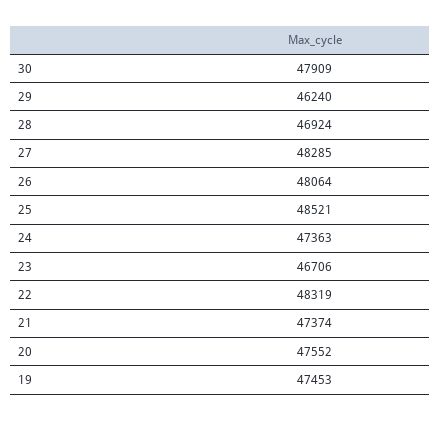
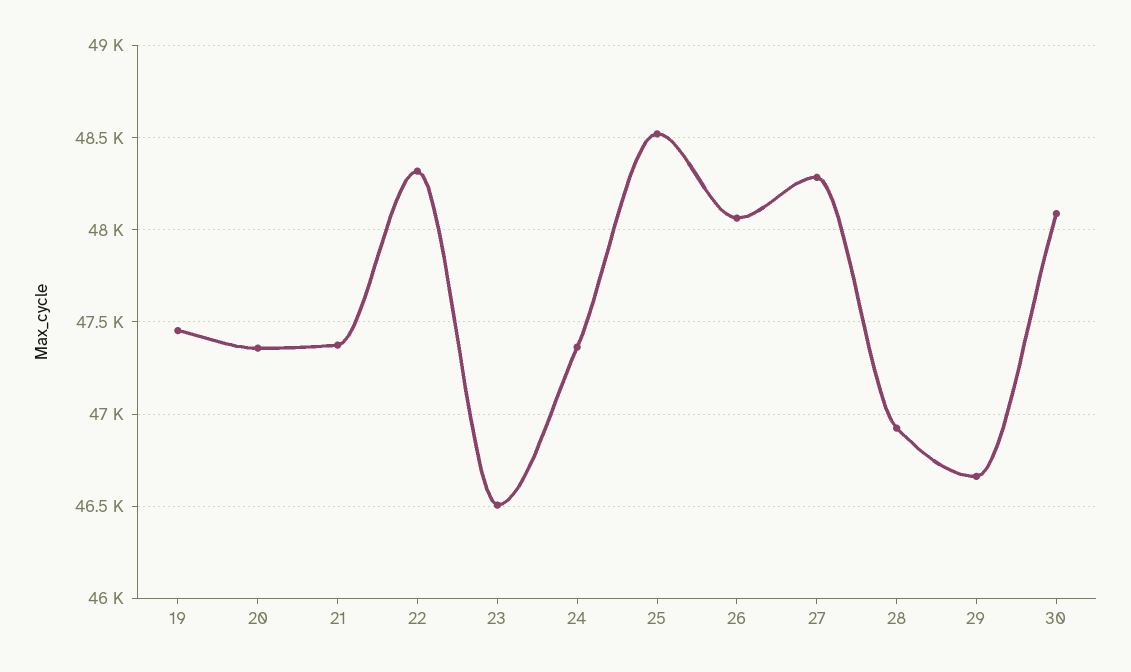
30: 47909 -> 48100
29: 46240 -> 46650
23: 46706 -> 46500
20: 47552 -> 47350

